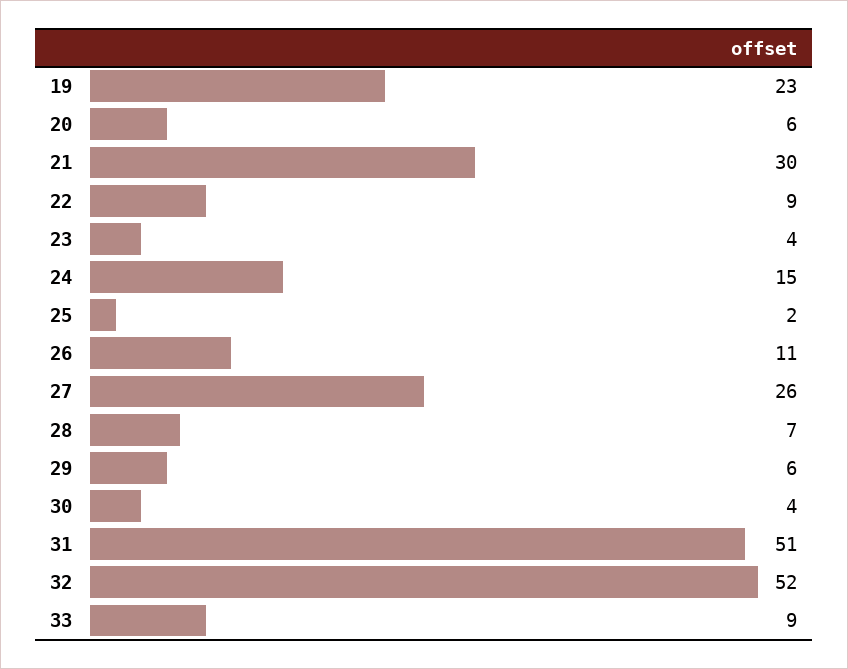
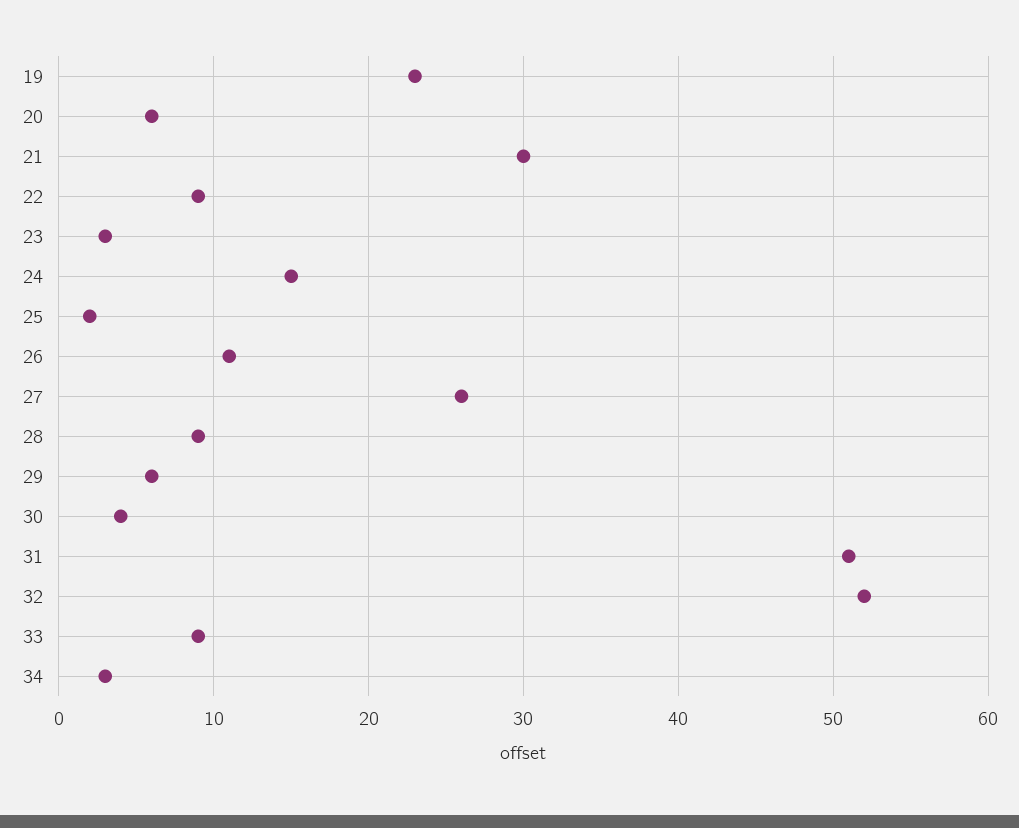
23: 4 -> 3
28: 7 -> 9
34: none -> 3

